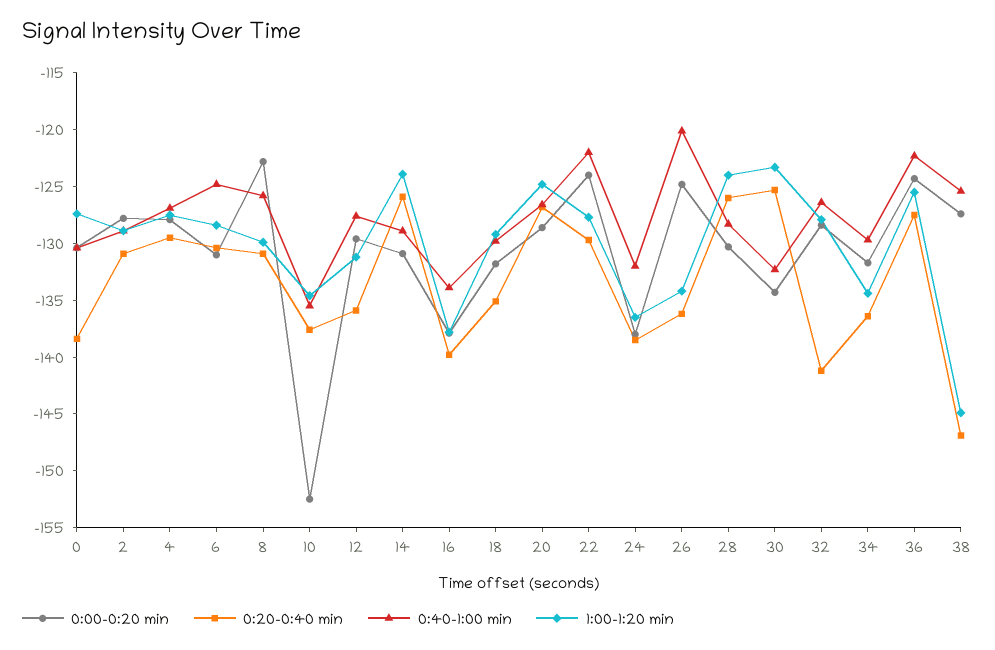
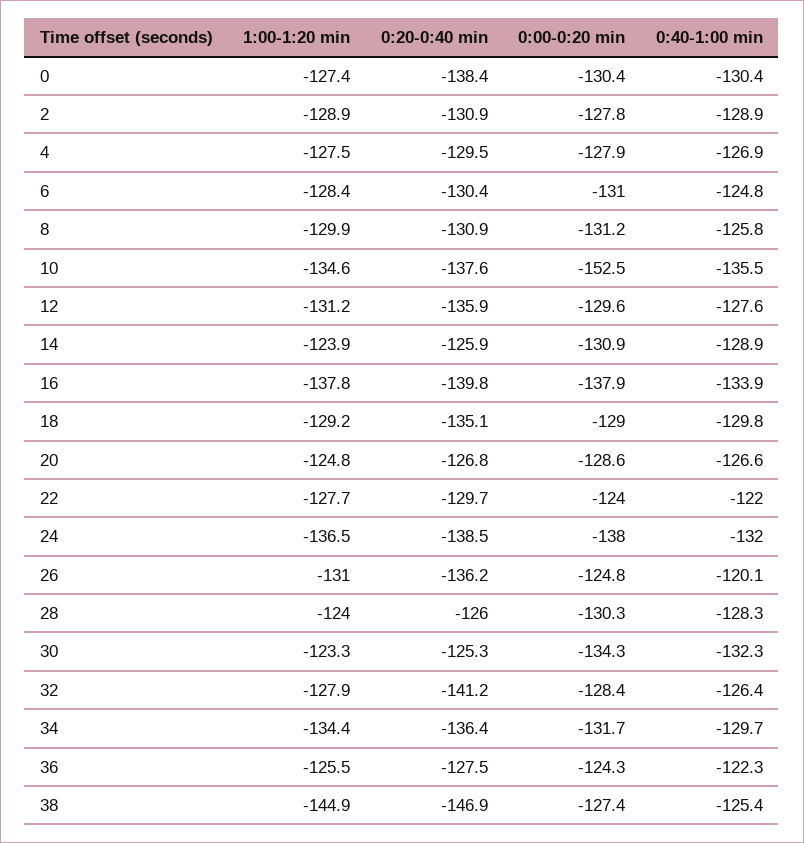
0:00-0:20 min, 8: -123 -> -131.2
0:00-0:20 min, 18: -132 -> -129
1:00-1:20 min, 26: -134 -> -131

